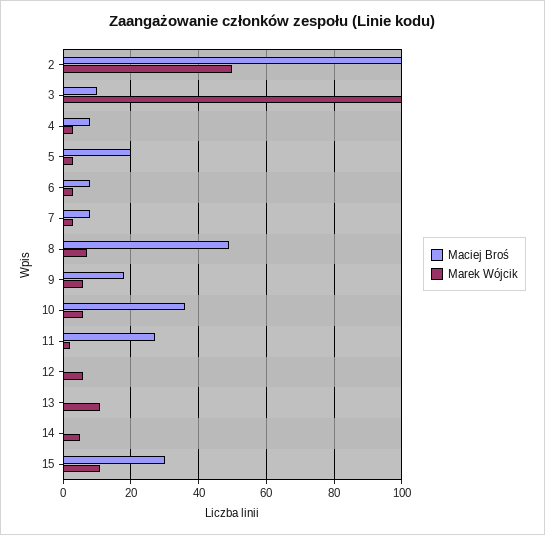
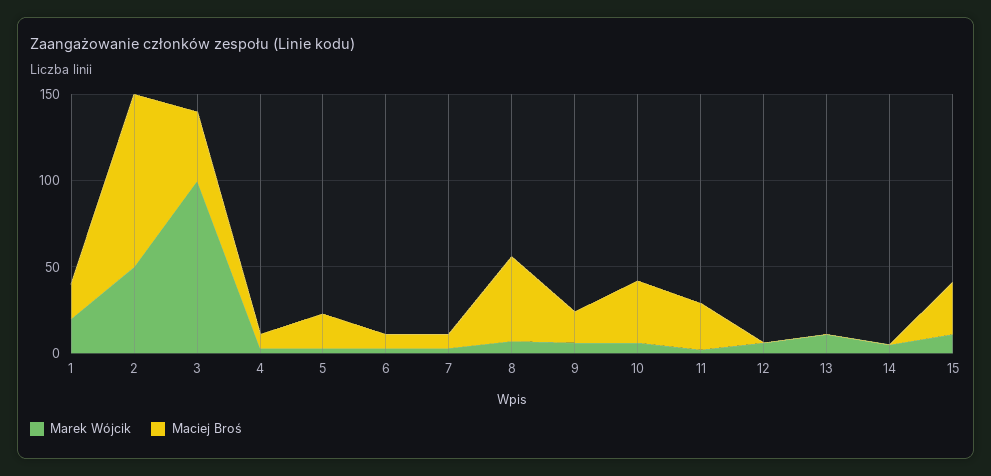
Maciej Broś, 3: 10 -> 40
Marek Wójcik, 1: none -> 20
Maciej Broś, 1: none -> 20

